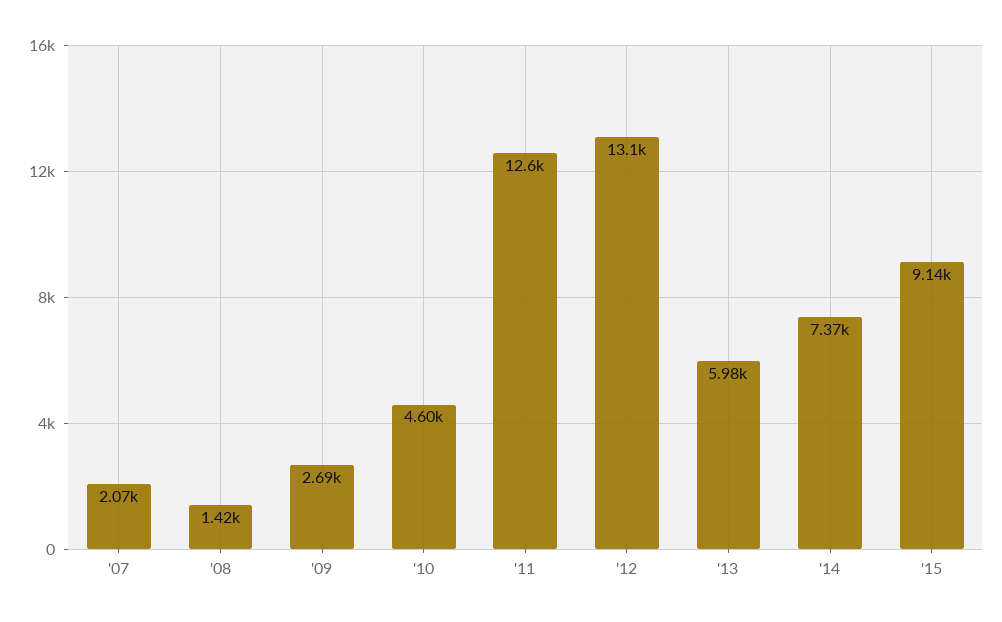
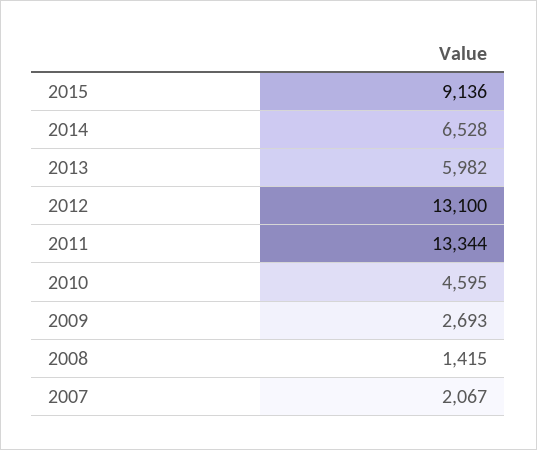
'11: 12600 -> 13344
'14: 7370 -> 6528

